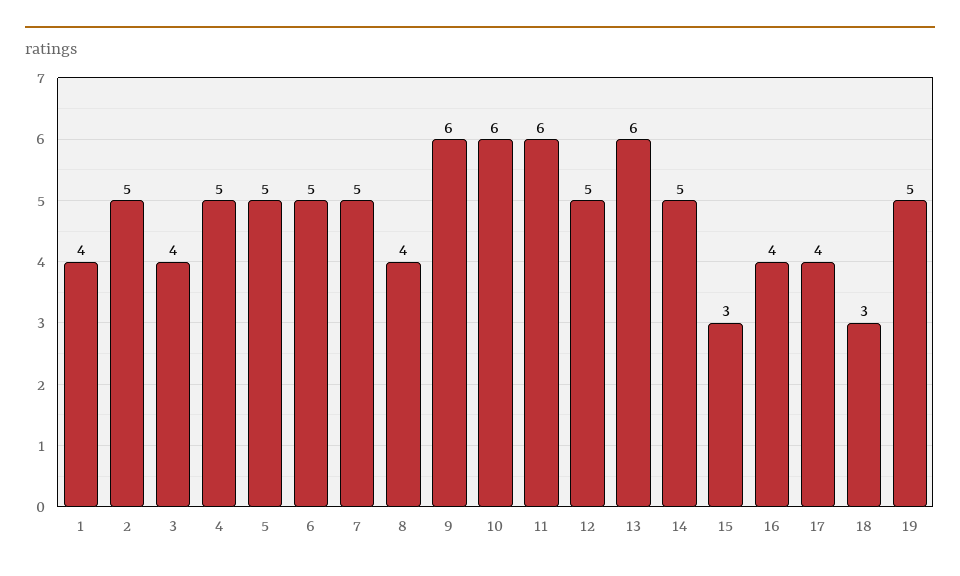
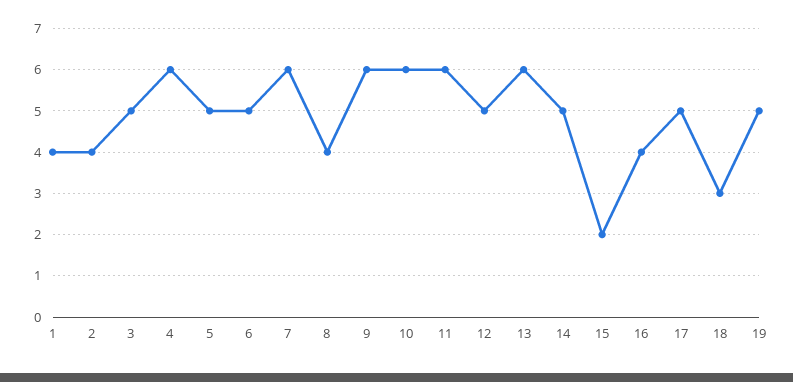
2: 5 -> 4
3: 4 -> 5
4: 5 -> 6
7: 5 -> 6
15: 3 -> 2
17: 4 -> 5

